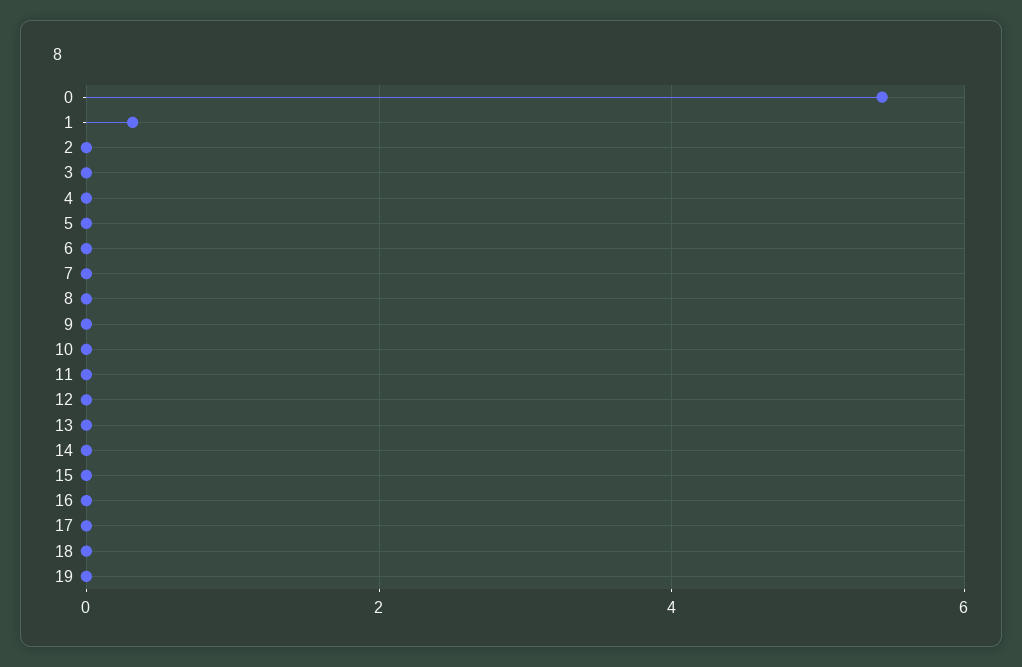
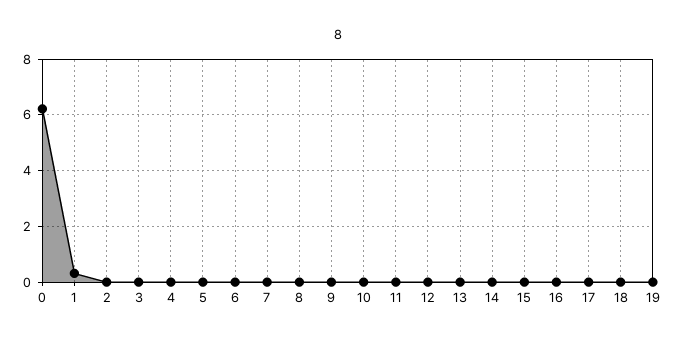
0: 5.4 -> 6.25

